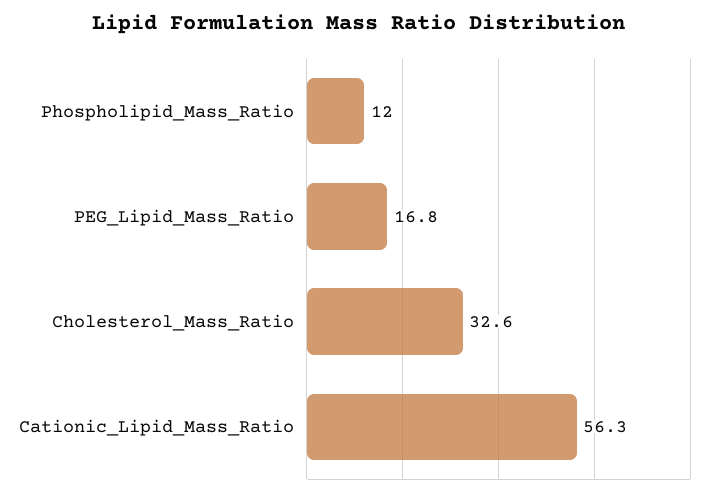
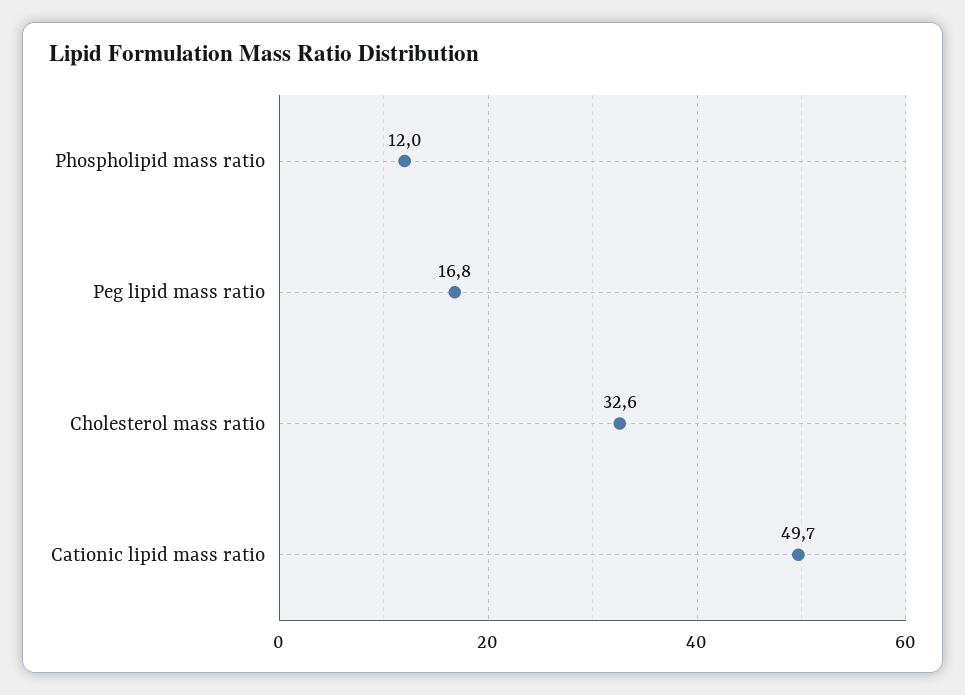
Cationic_Lipid_Mass_Ratio: 56.3 -> 49.7

